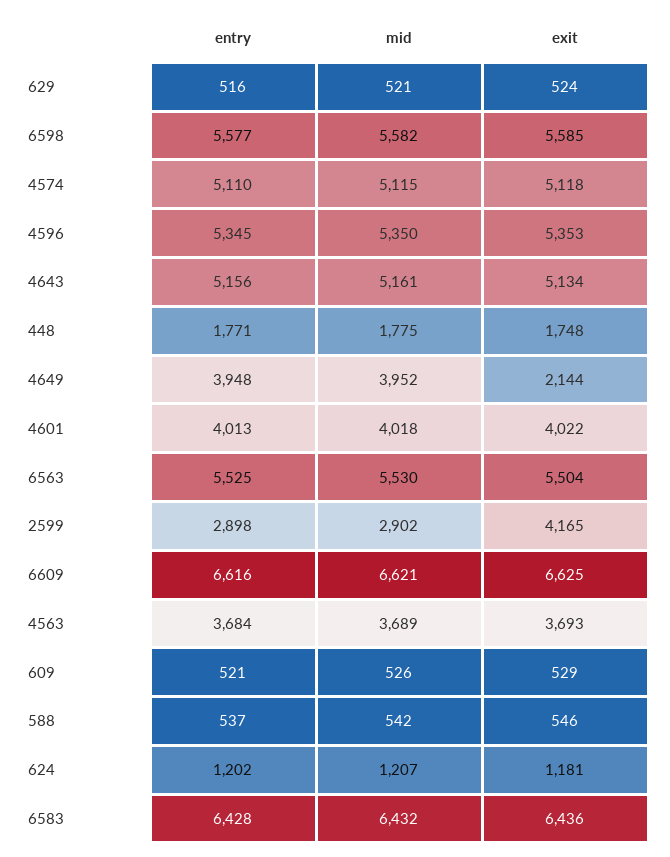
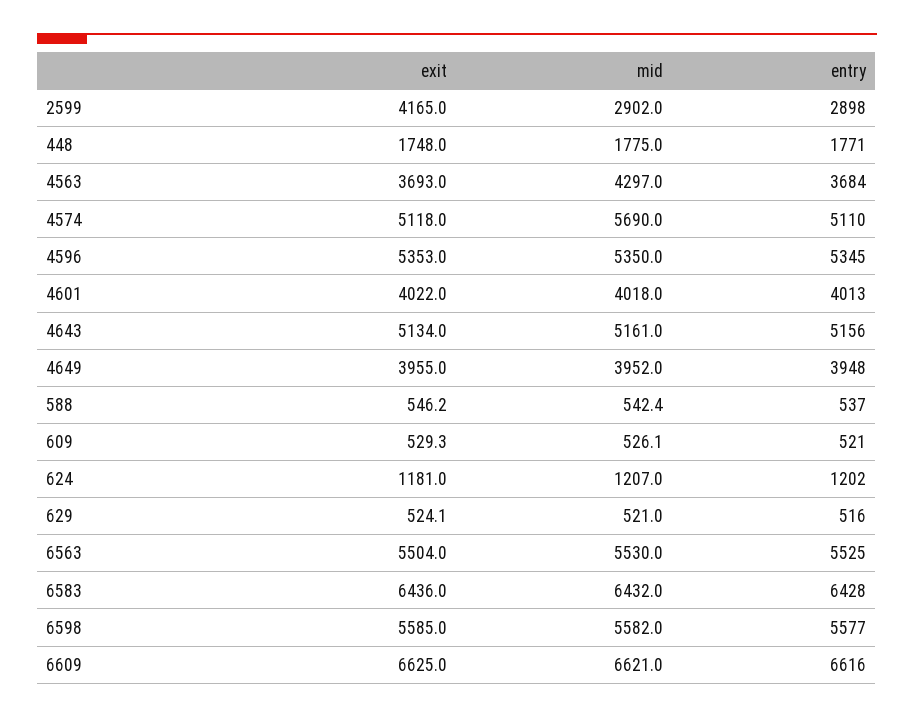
mid, 4574: 5115 -> 5690
exit, 4649: 2144 -> 3955
mid, 4563: 3689 -> 4297

